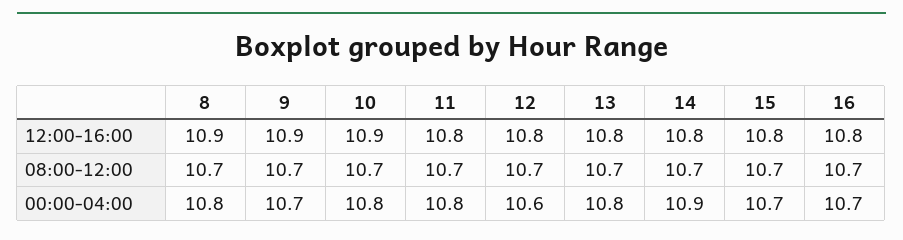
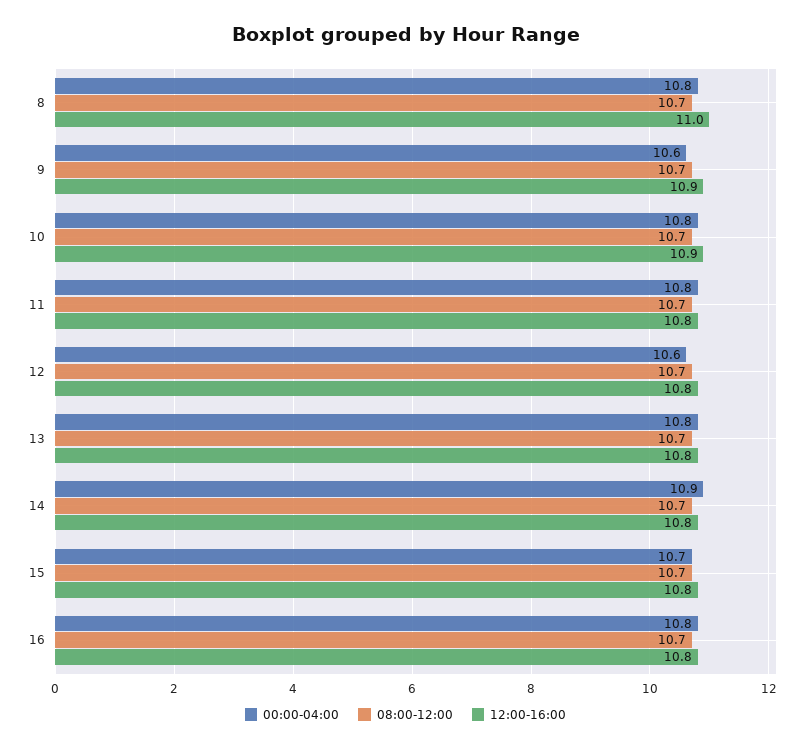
12:00-16:00, 8: 10.9 -> 11
00:00-04:00, 9: 10.7 -> 10.6
00:00-04:00, 16: 10.7 -> 10.8

